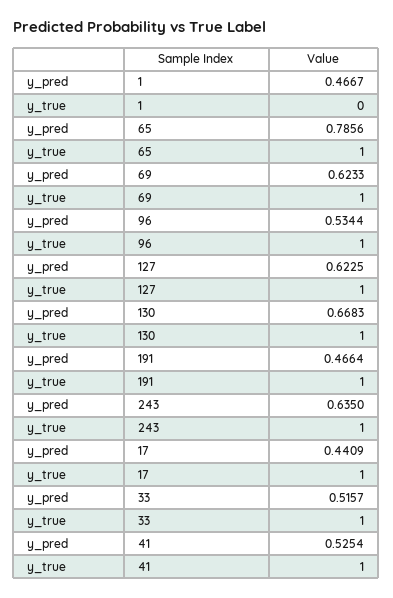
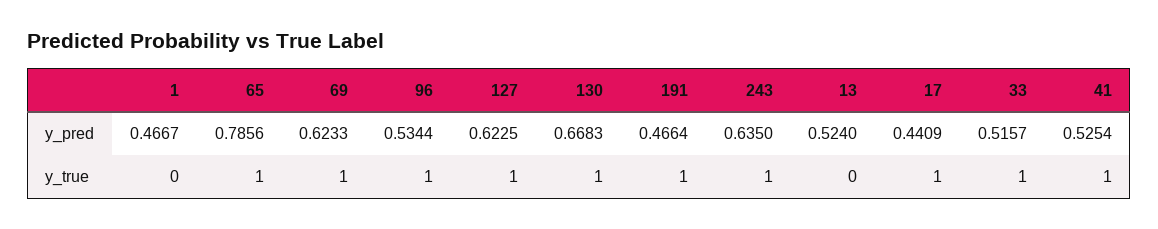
y_pred, 13: none -> 0.524
y_true, 13: none -> 0

